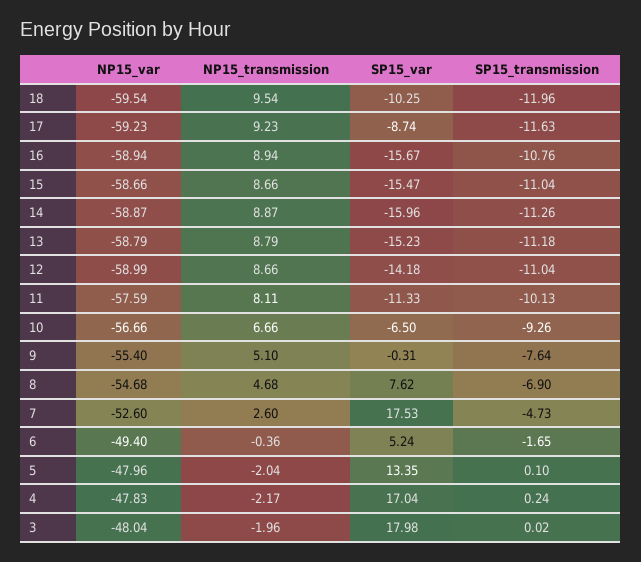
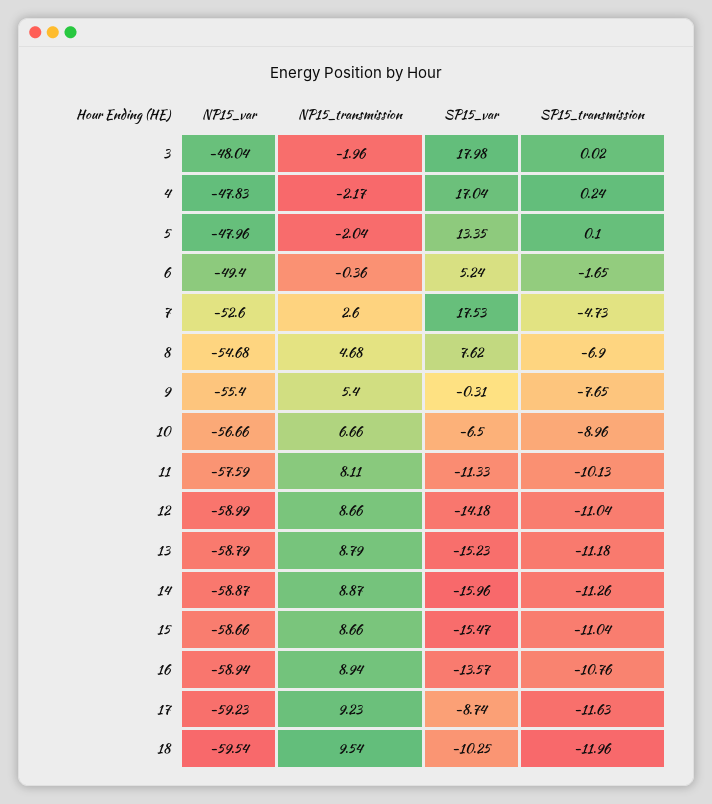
SP15_var, 16: -15.67 -> -13.57
SP15_transmission, 10: -9.26 -> -8.96
NP15_transmission, 9: 5.1 -> 5.4
SP15_transmission, 9: -7.64 -> -7.65

